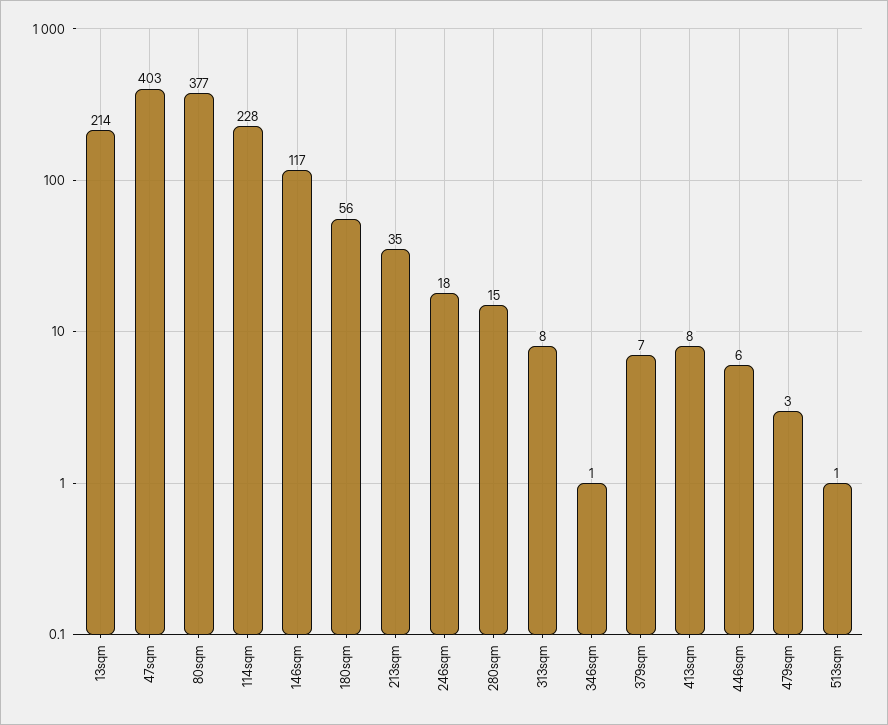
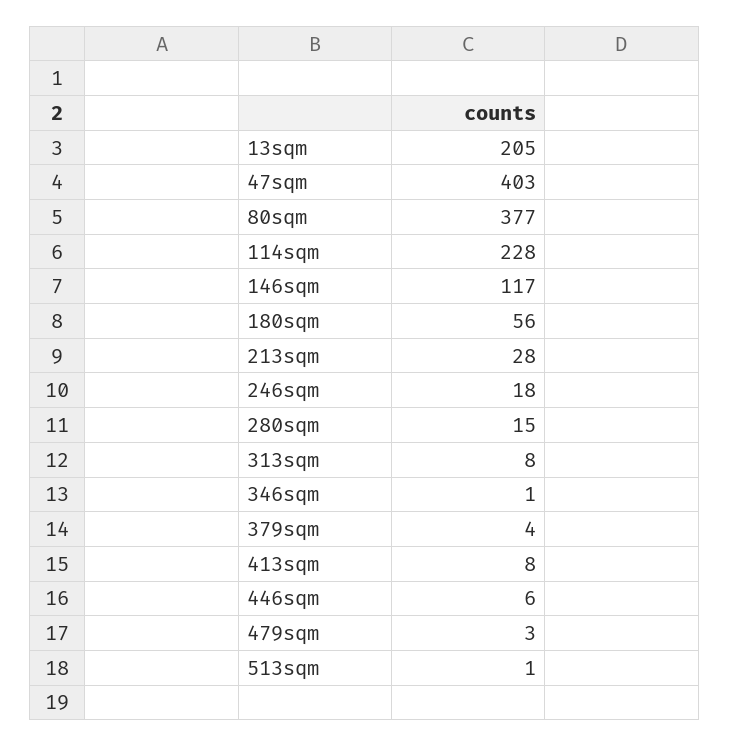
13sqm: 214 -> 205
213sqm: 35 -> 28
379sqm: 7 -> 4

